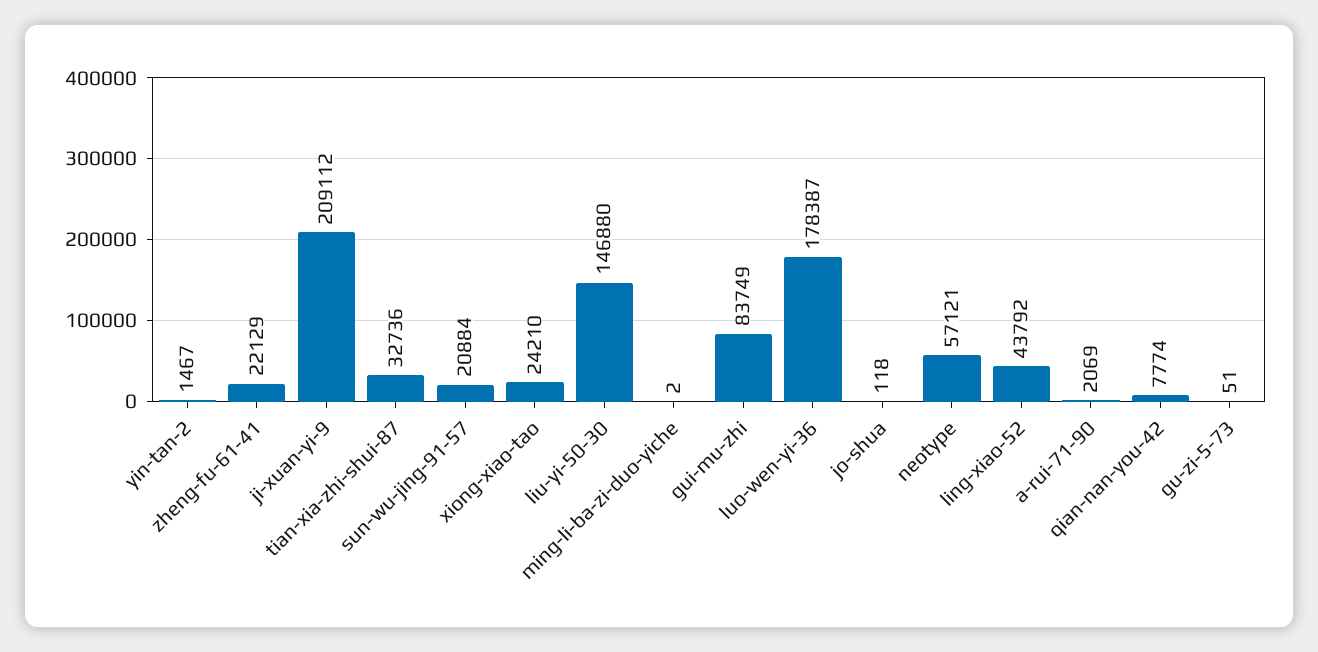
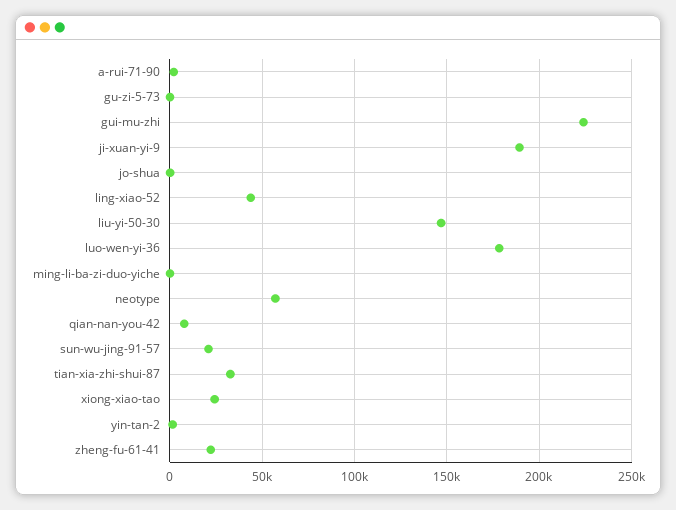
ji-xuan-yi-9: 209112 -> 190000
gui-mu-zhi: 83749 -> 225000

